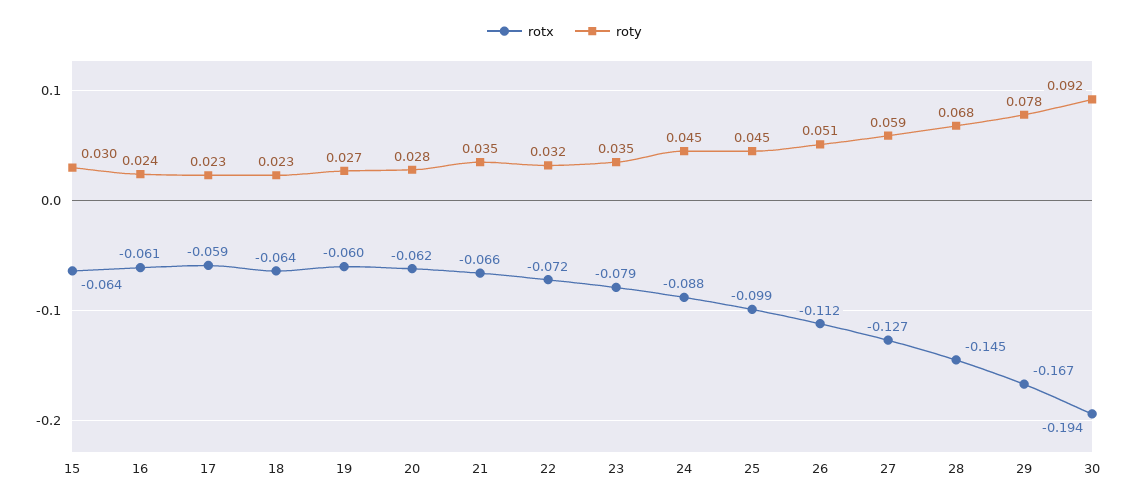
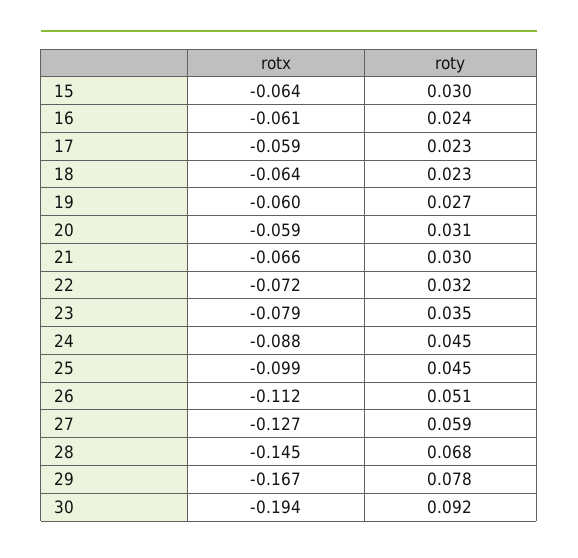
rotx, 20: -0.062 -> -0.059
roty, 20: 0.028 -> 0.031
roty, 21: 0.035 -> 0.03

